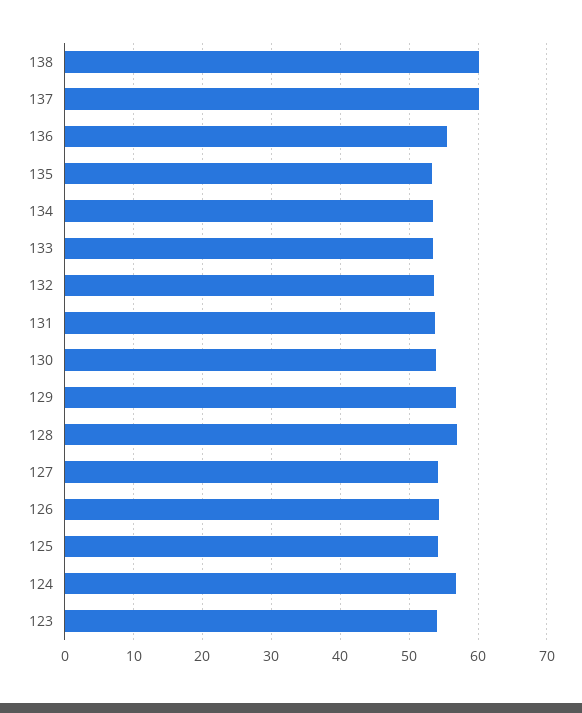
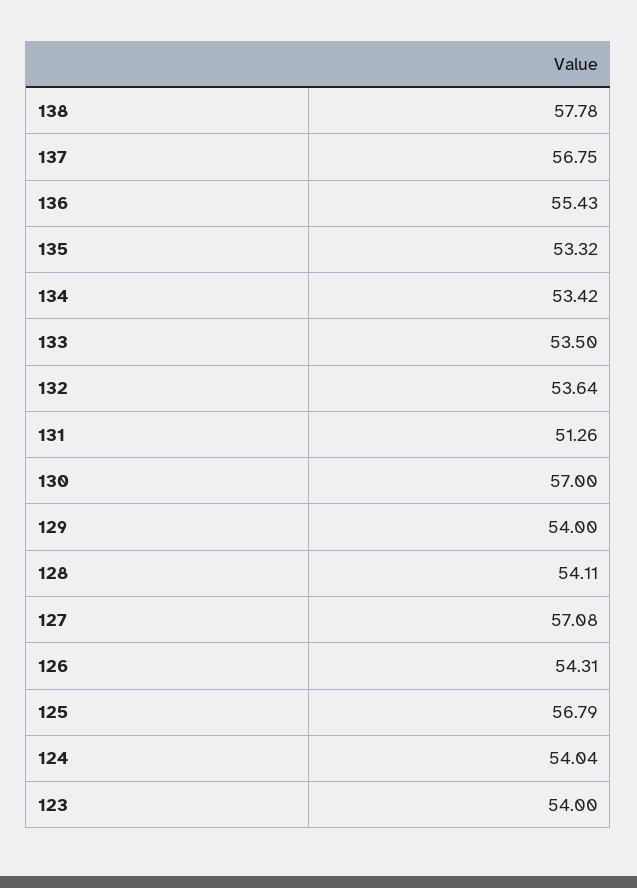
138: 60 -> 57.78
137: 60 -> 56.75
131: 54 -> 51.26
130: 54 -> 57
129: 57 -> 54
128: 57 -> 54.11
127: 54 -> 57.08
125: 54 -> 56.79
124: 57 -> 54.04

